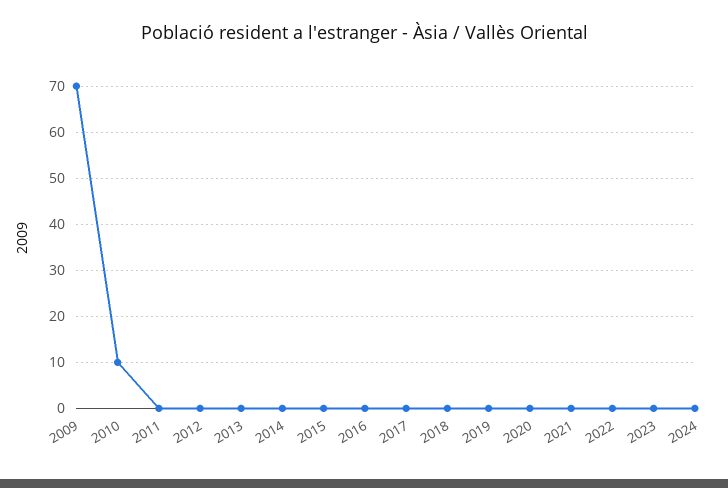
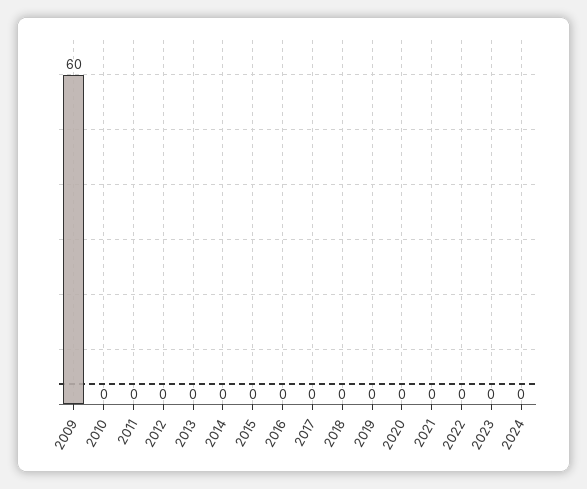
2009: 70 -> 60
2010: 10 -> 0

